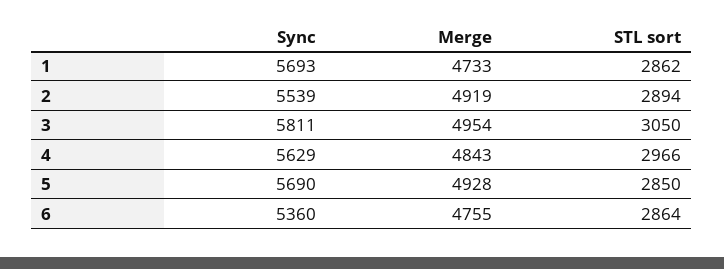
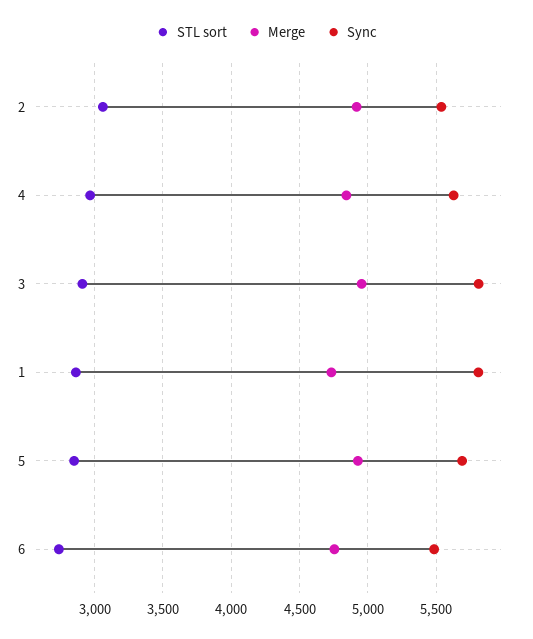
Sync, 1: 5693 -> 5800
STL sort, 2: 2894 -> 3050
STL sort, 3: 3050 -> 2900
Sync, 6: 5360 -> 5500
STL sort, 6: 2864 -> 2750

